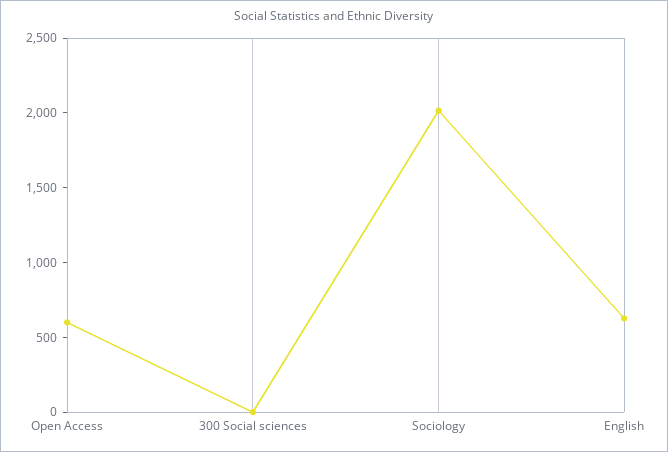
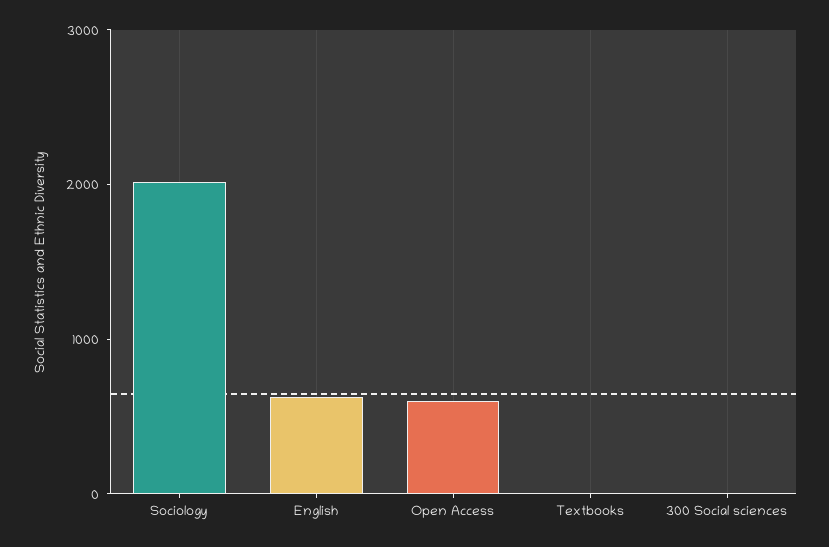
Textbooks: none -> 0

